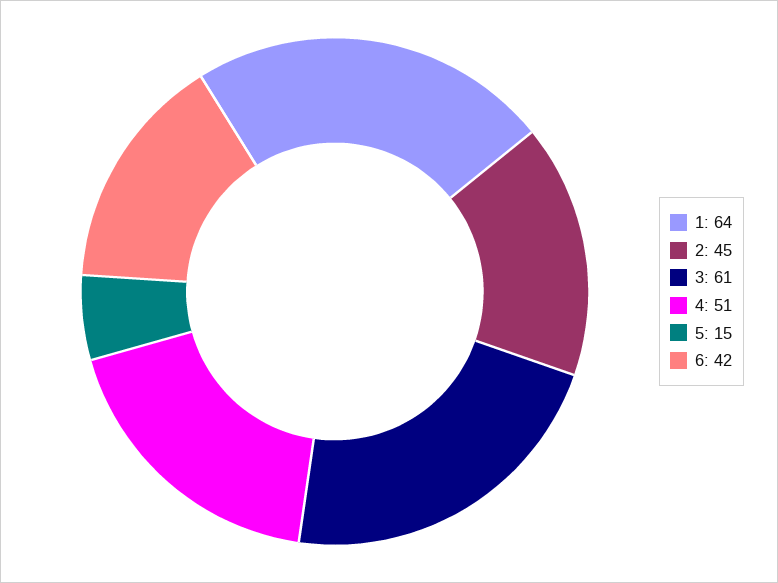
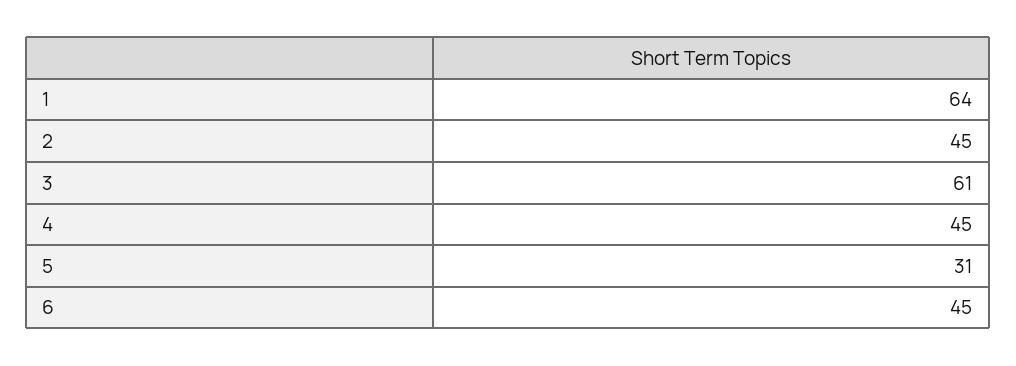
4: 51 -> 45
5: 15 -> 31
6: 42 -> 45

